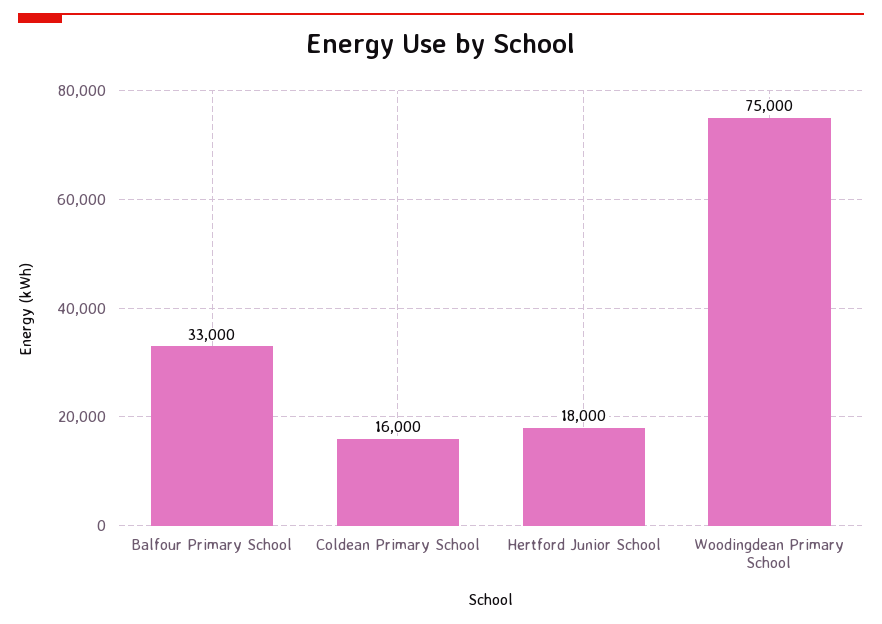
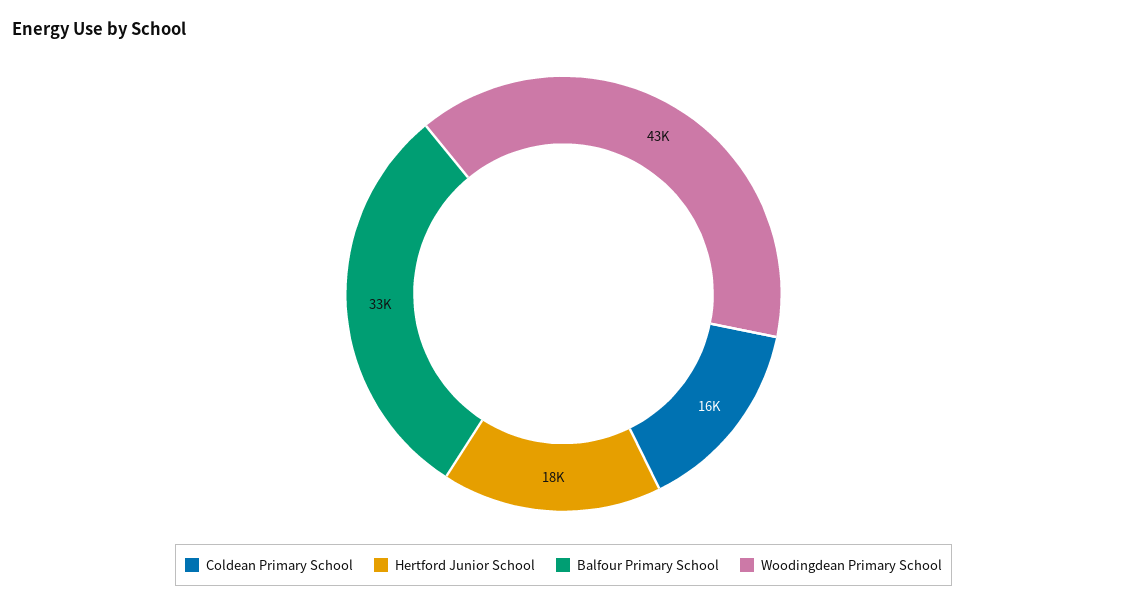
Woodingdean Primary School: 75000 -> 43000

